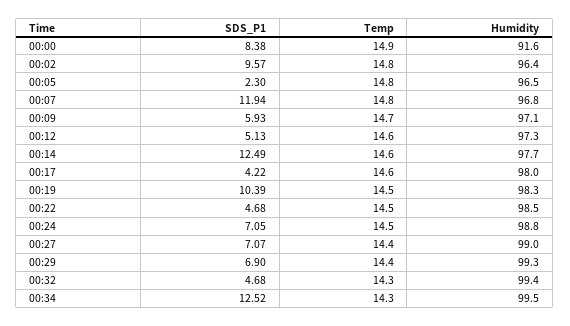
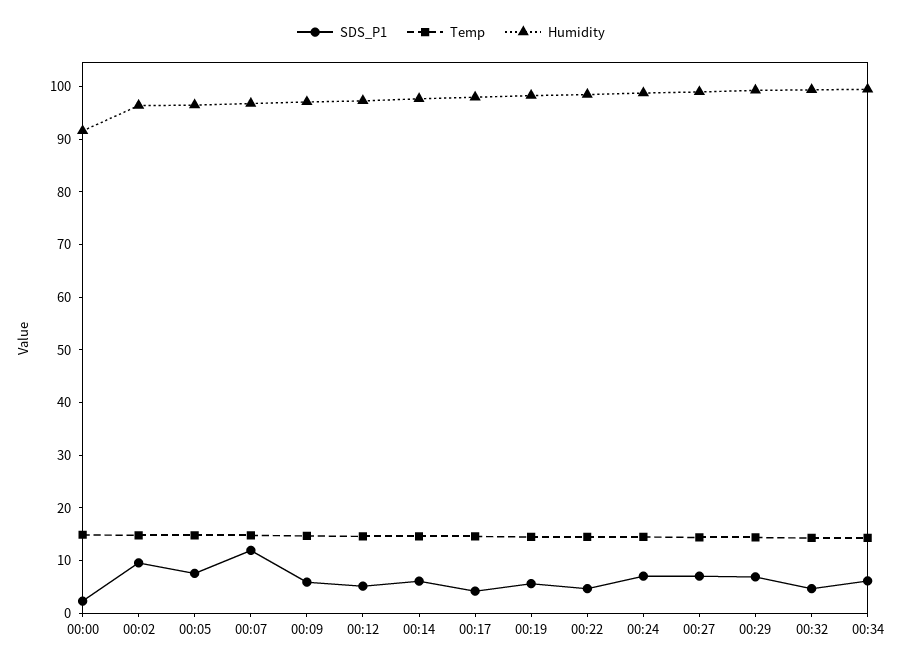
SDS_P1, 00:00: 8.38 -> 2
SDS_P1, 00:05: 2.3 -> 8
SDS_P1, 00:14: 12.49 -> 6
SDS_P1, 00:19: 10.39 -> 6
SDS_P1, 00:34: 12.52 -> 6

